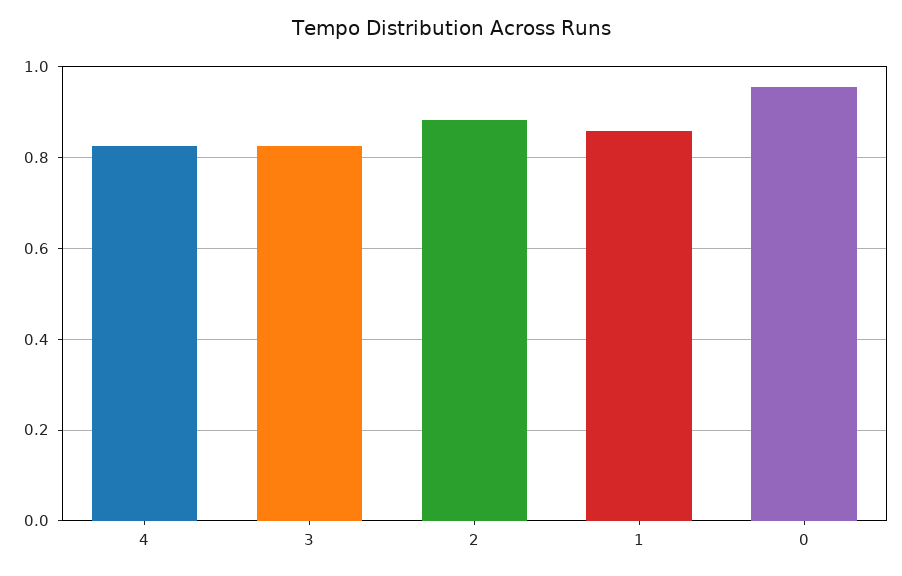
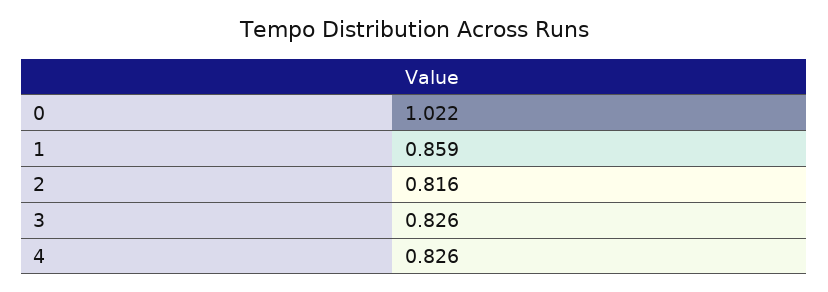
2: 0.88 -> 0.816
0: 0.96 -> 1.022

